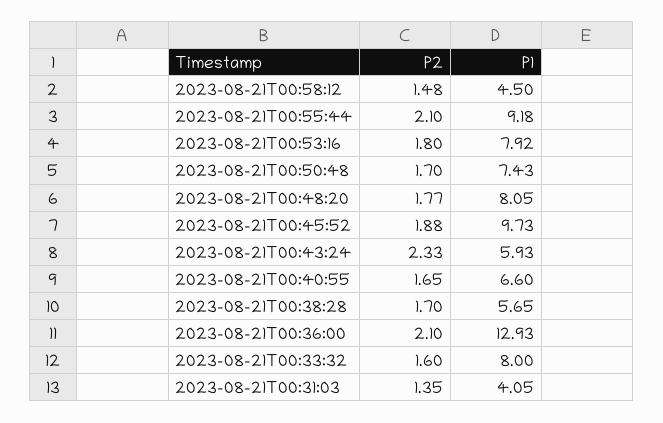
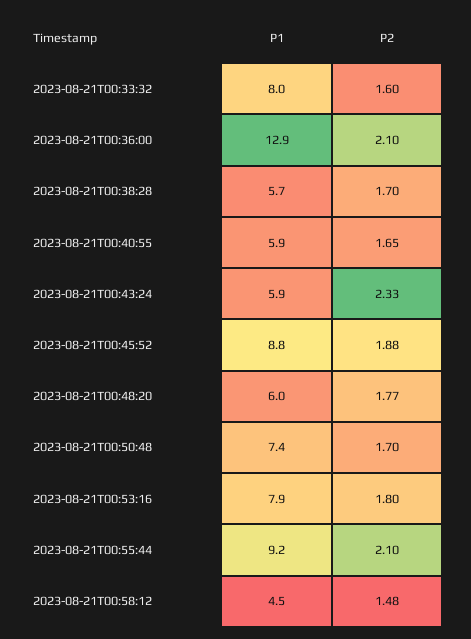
P1, 2023-08-21T00:48:20: 8.05 -> 6
P1, 2023-08-21T00:45:52: 9.73 -> 8.8
P1, 2023-08-21T00:40:55: 6.6 -> 5.9
P2, 2023-08-21T00:31:03: 1.35 -> none
P1, 2023-08-21T00:31:03: 4.05 -> none

